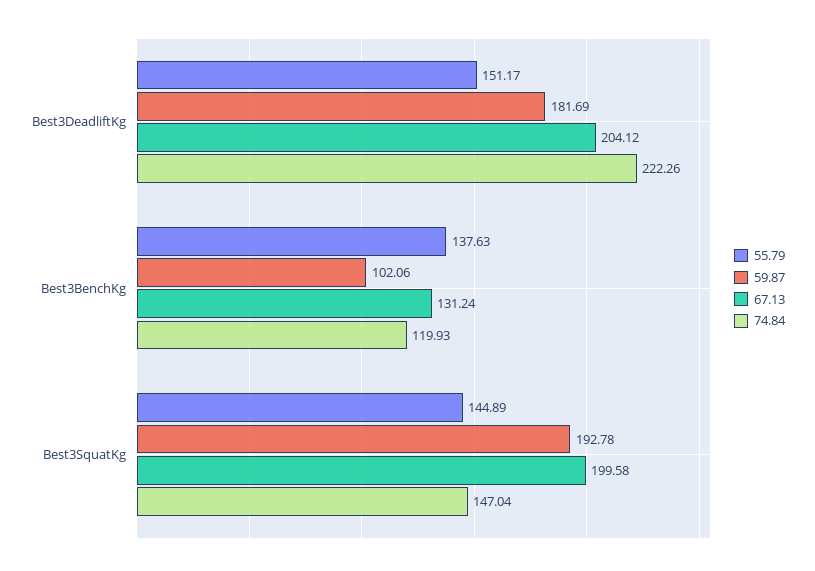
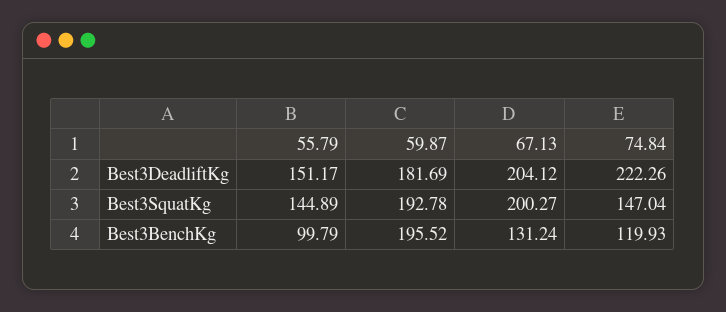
55.79, Best3BenchKg: 137.63 -> 99.79
59.87, Best3BenchKg: 102.06 -> 195.52
67.13, Best3SquatKg: 199.58 -> 200.27

